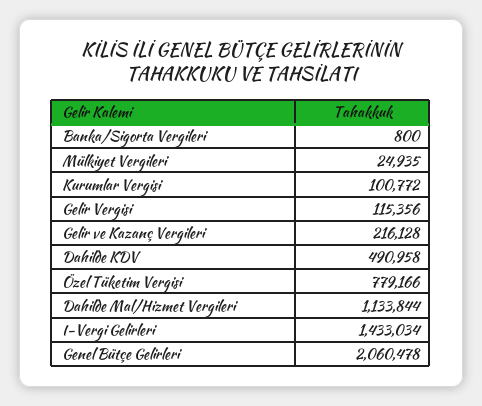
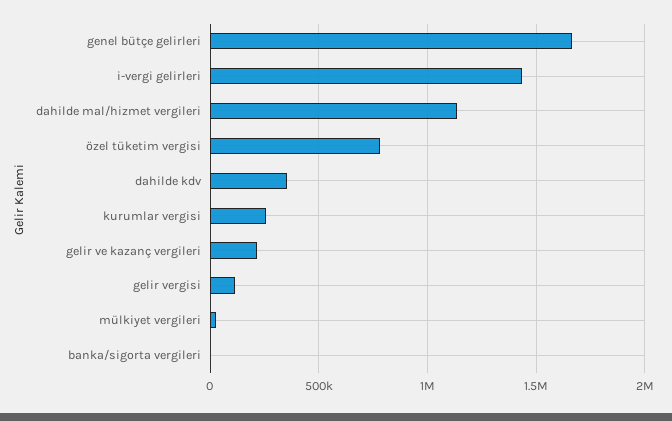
Kurumlar Vergisi: 100772 -> 250000
Dahilde KDV: 490958 -> 350000
Genel Bütçe Gelirleri: 2060478 -> 1650000

